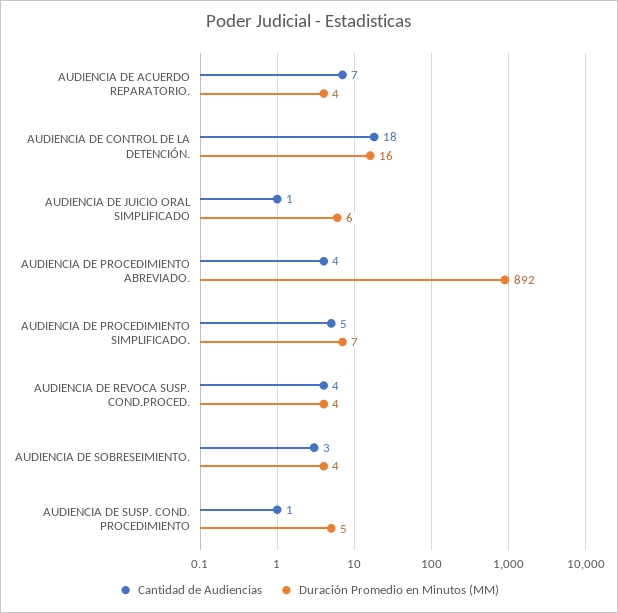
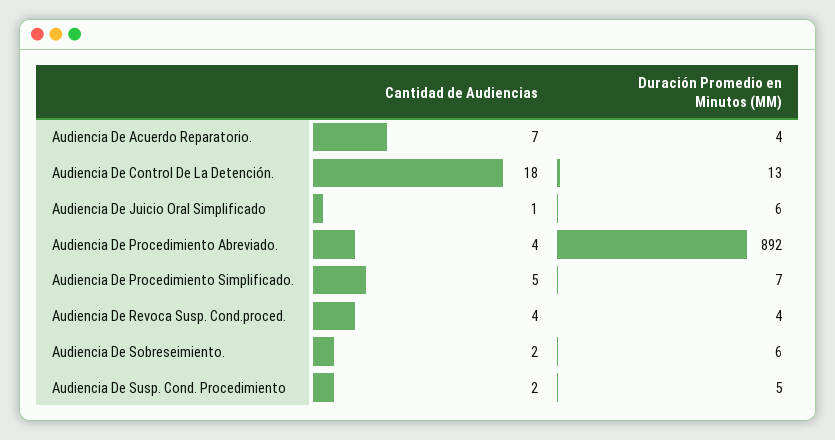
Duración Promedio en Minutos (MM), AUDIENCIA DE CONTROL DE LA DETENCIÓN.: 16 -> 13
Cantidad de Audiencias, AUDIENCIA DE SOBRESEIMIENTO.: 3 -> 2
Duración Promedio en Minutos (MM), AUDIENCIA DE SOBRESEIMIENTO.: 4 -> 6
Cantidad de Audiencias, AUDIENCIA DE SUSP. COND. PROCEDIMIENTO: 1 -> 2

